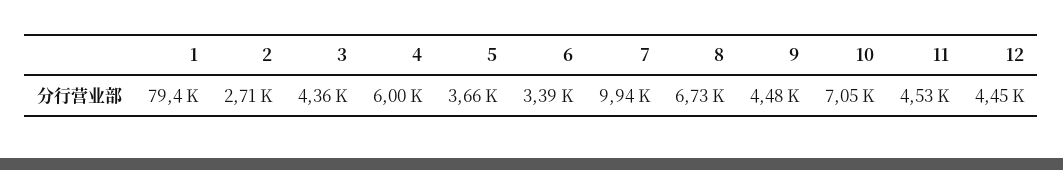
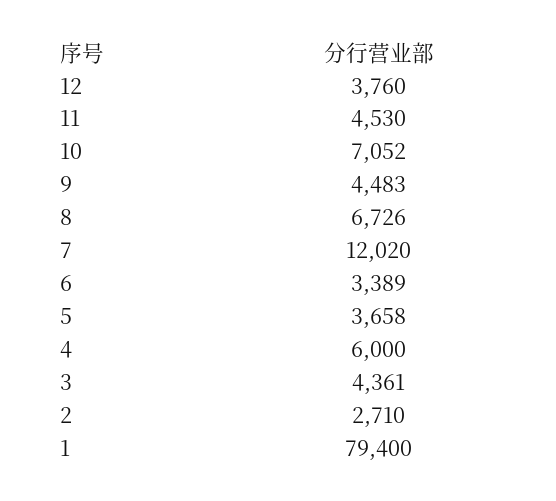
7: 9940 -> 12020
12: 4450 -> 3760

